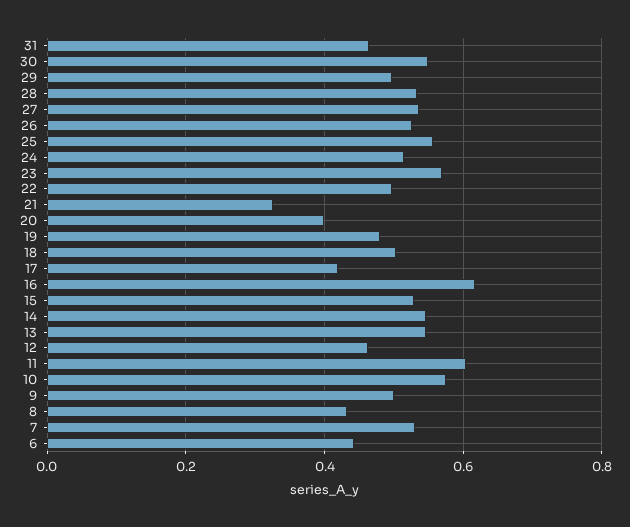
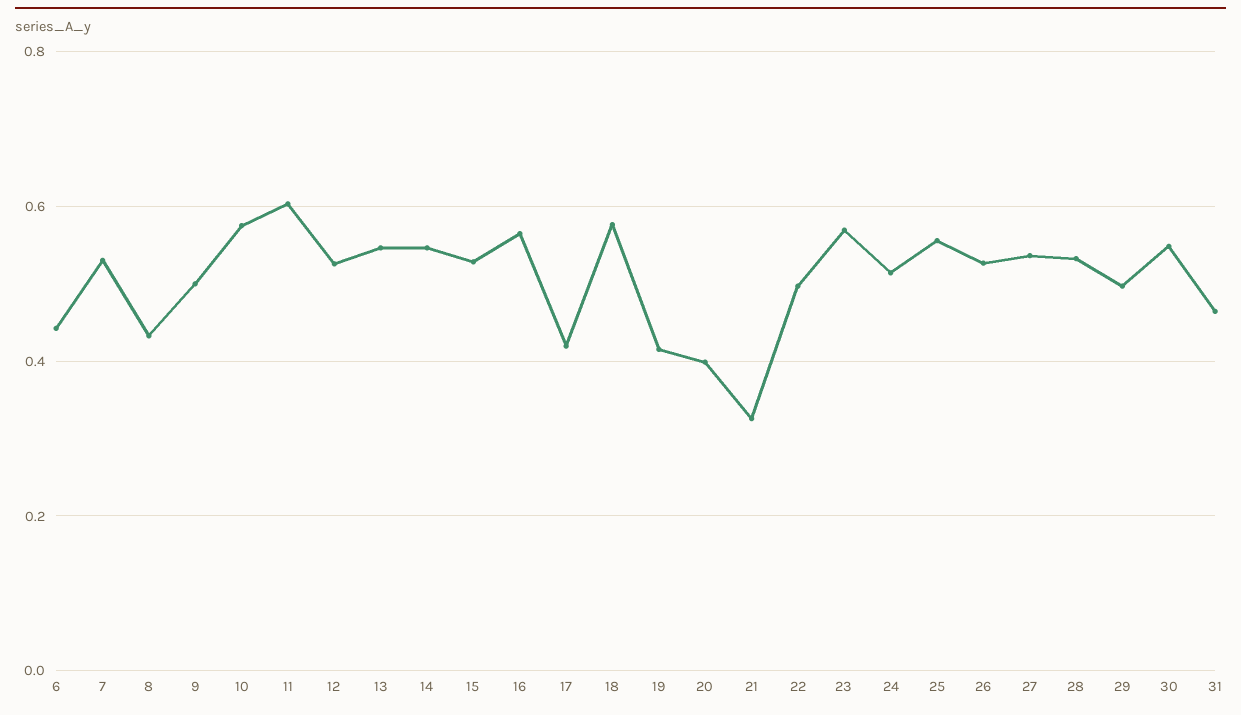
19: 0.48 -> 0.42
18: 0.5 -> 0.58
16: 0.62 -> 0.56
12: 0.46 -> 0.52

